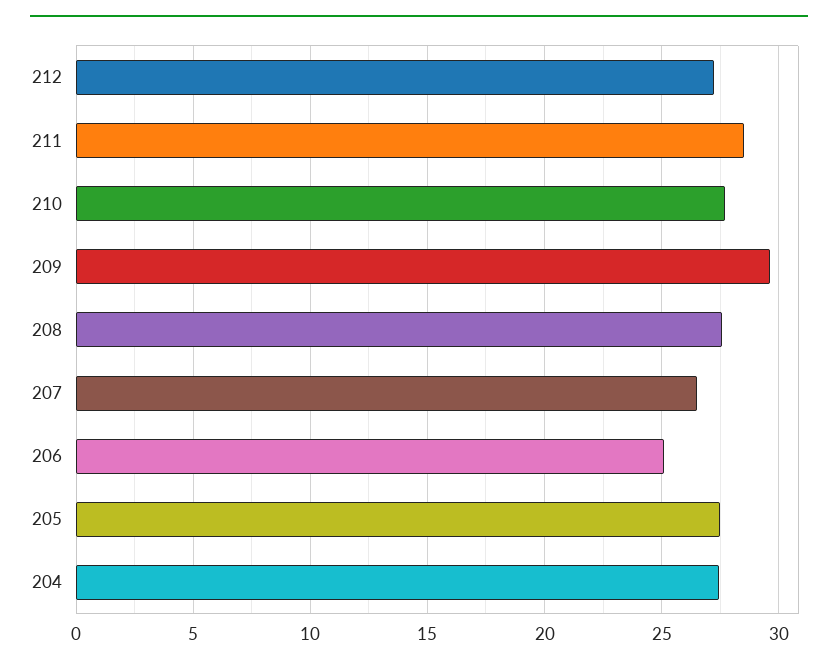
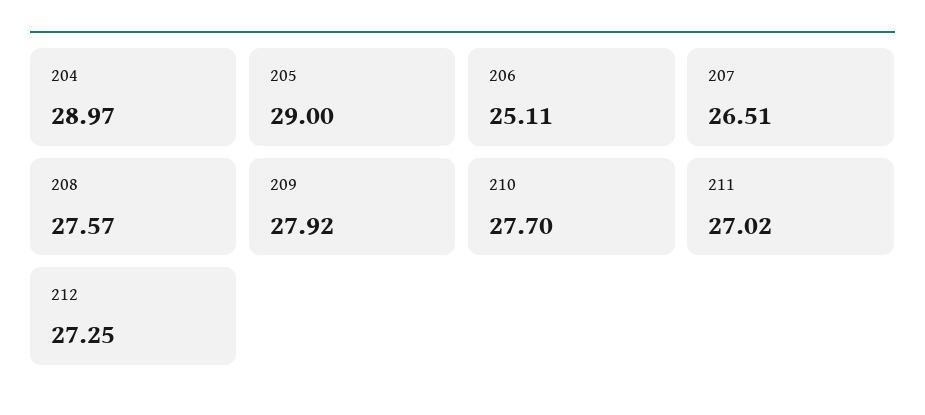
211: 28.5 -> 27.02
209: 29.5 -> 27.92
205: 27.5 -> 29
204: 27.5 -> 28.97

